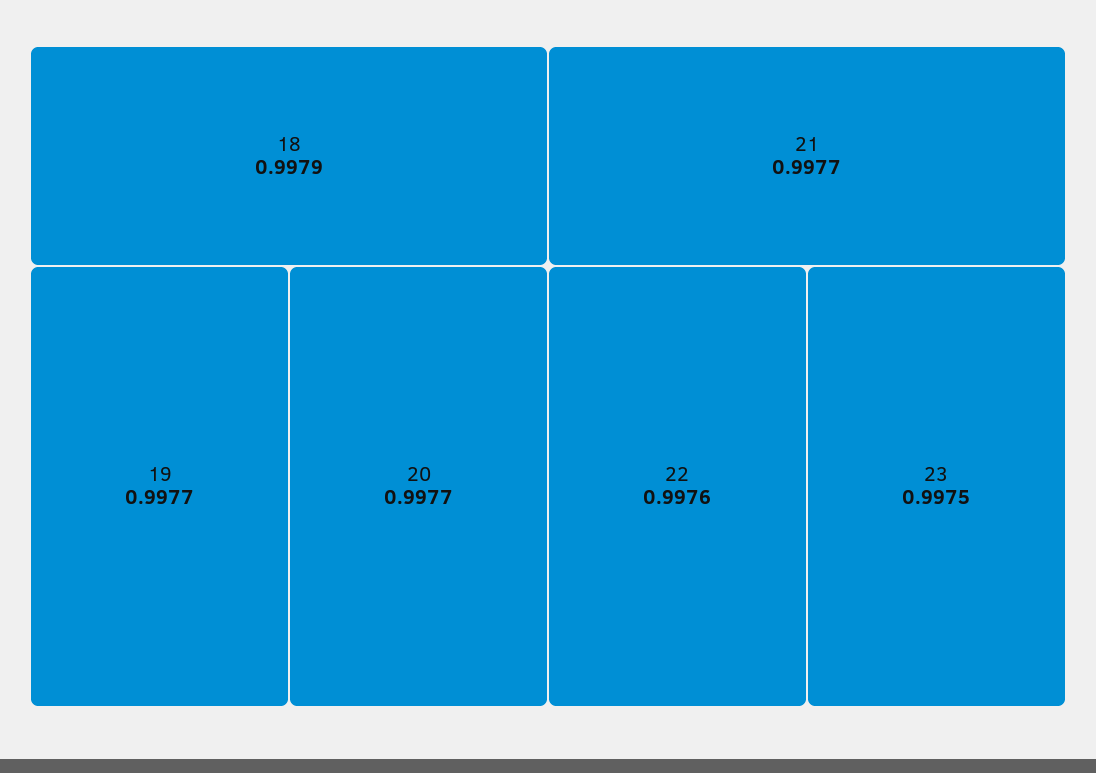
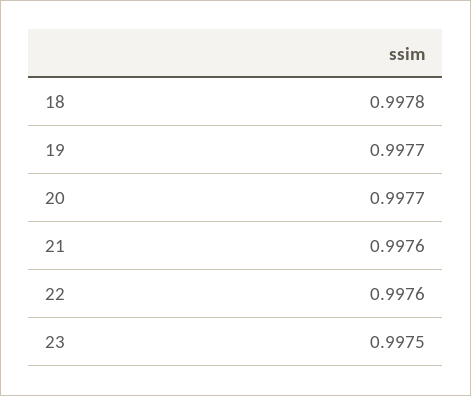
18: 0.9979 -> 0.9978
21: 0.9977 -> 0.9976

